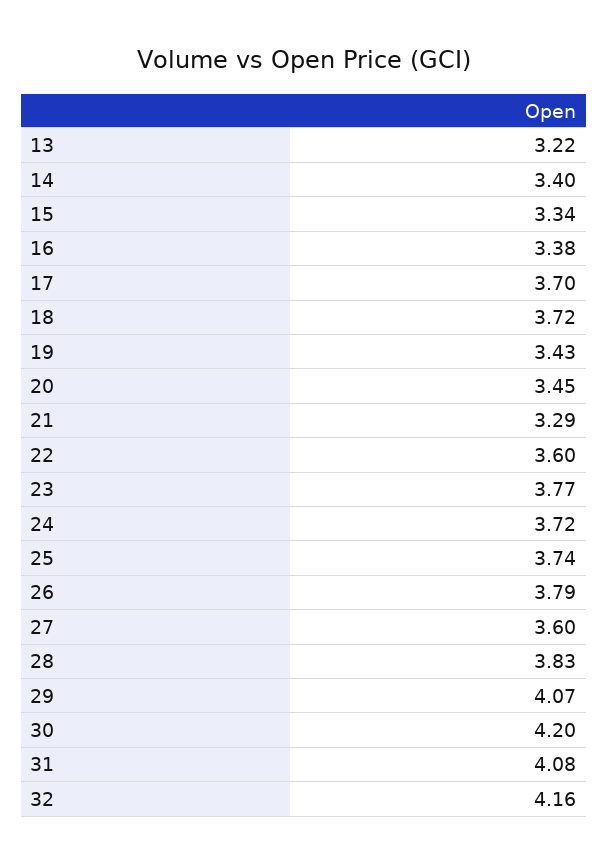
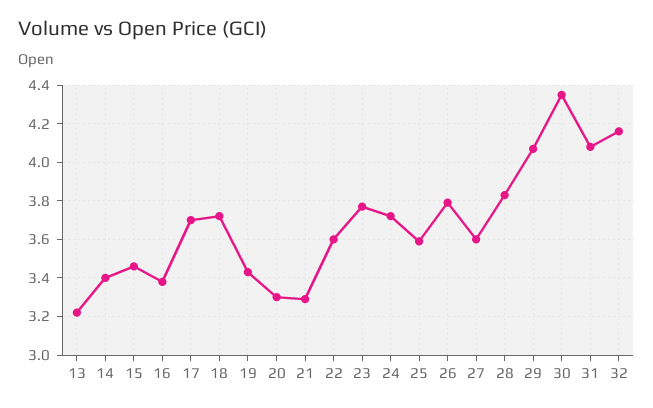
15: 3.34 -> 3.45
20: 3.45 -> 3.3
25: 3.74 -> 3.6
30: 4.2 -> 4.35

